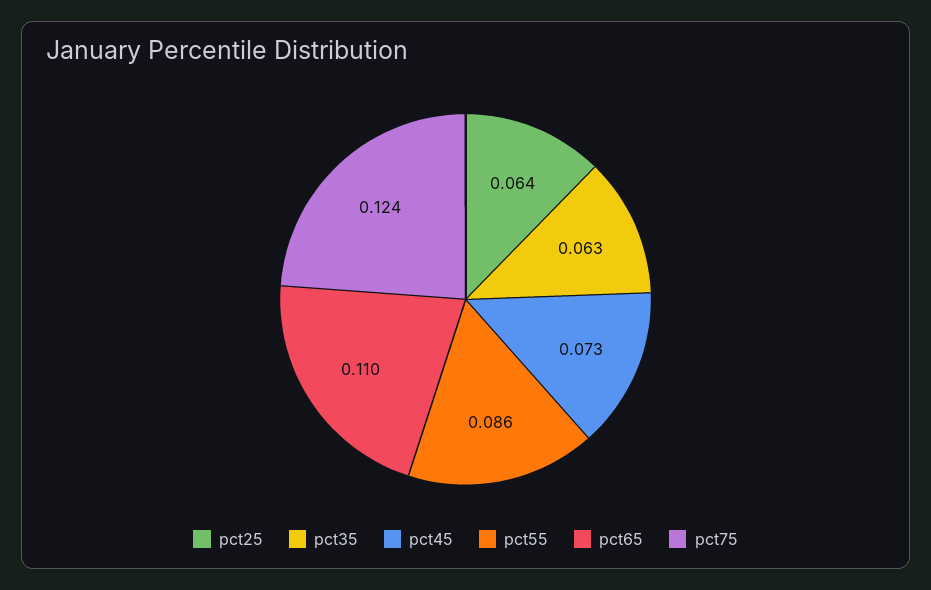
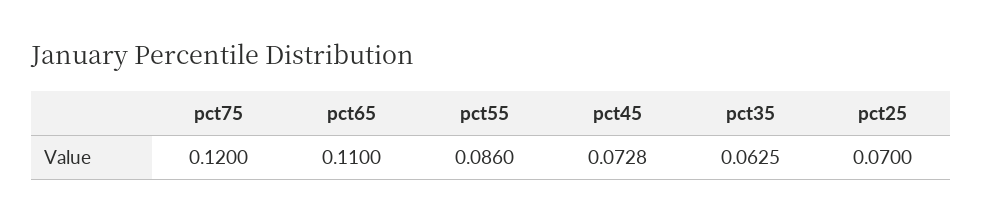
pct25: 0.064 -> 0.07
pct75: 0.124 -> 0.12

